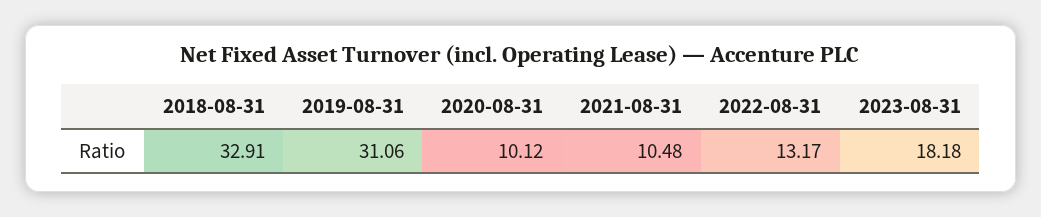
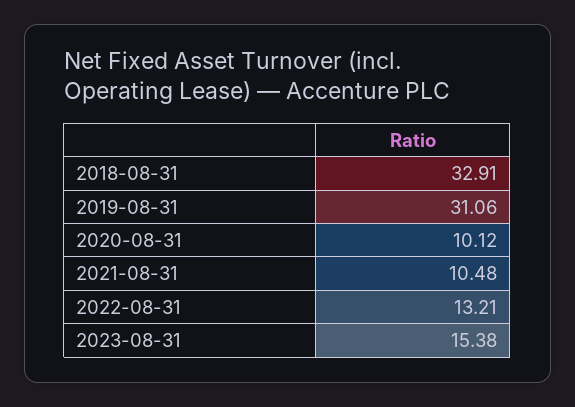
2022-08-31: 13.17 -> 13.21
2023-08-31: 18.18 -> 15.38

